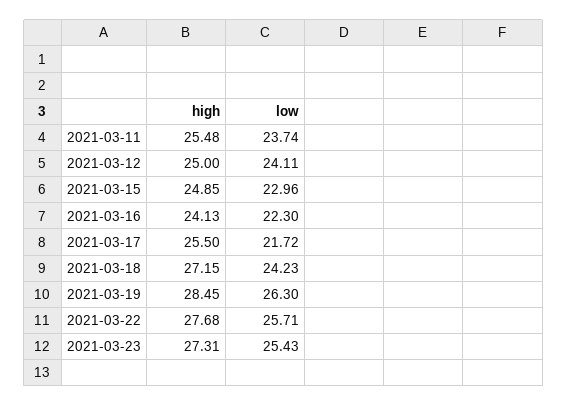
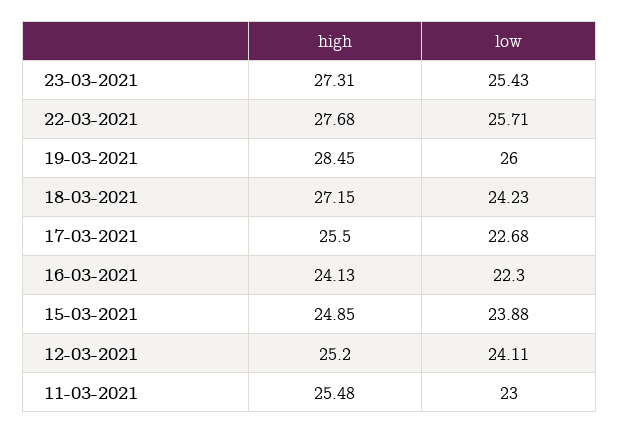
low, 2021-03-11: 23.74 -> 23
high, 2021-03-12: 25 -> 25.2
low, 2021-03-15: 22.96 -> 23.88
low, 2021-03-17: 21.72 -> 22.68
low, 2021-03-19: 26.3 -> 26

